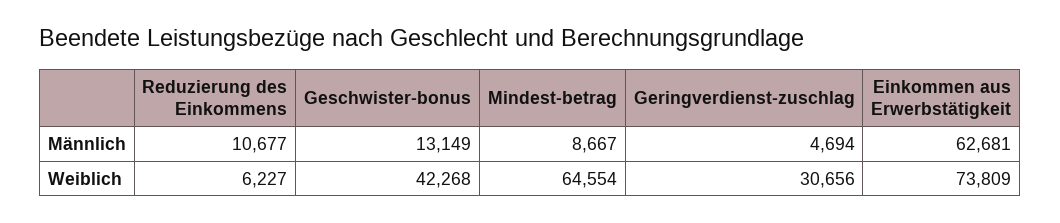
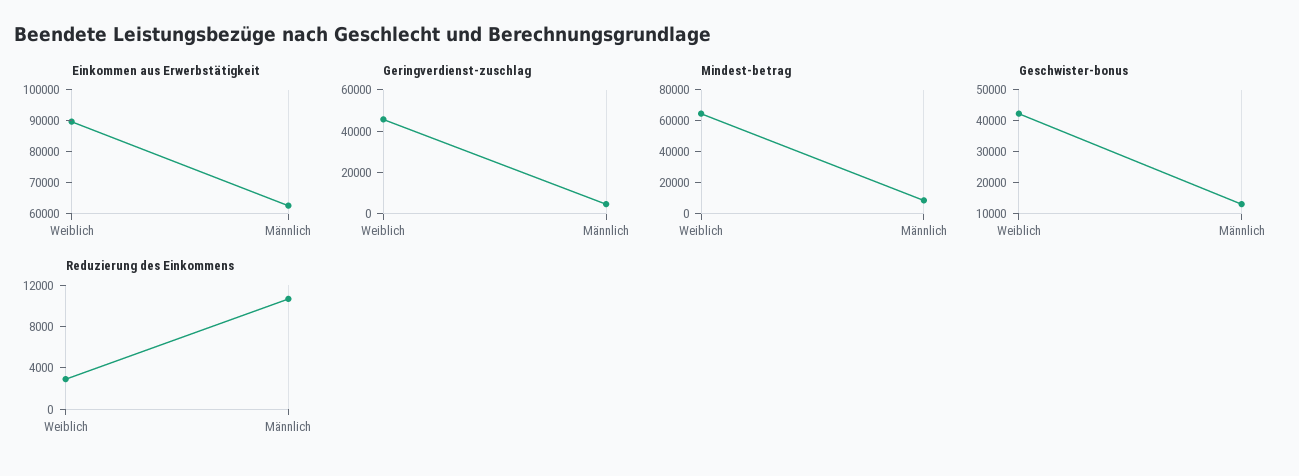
Reduzierung des Einkommens, Weiblich: 6227 -> 3000
Geringverdienst-zuschlag, Weiblich: 30656 -> 45000
Einkommen aus Erwerbstätigkeit, Weiblich: 73809 -> 90000

